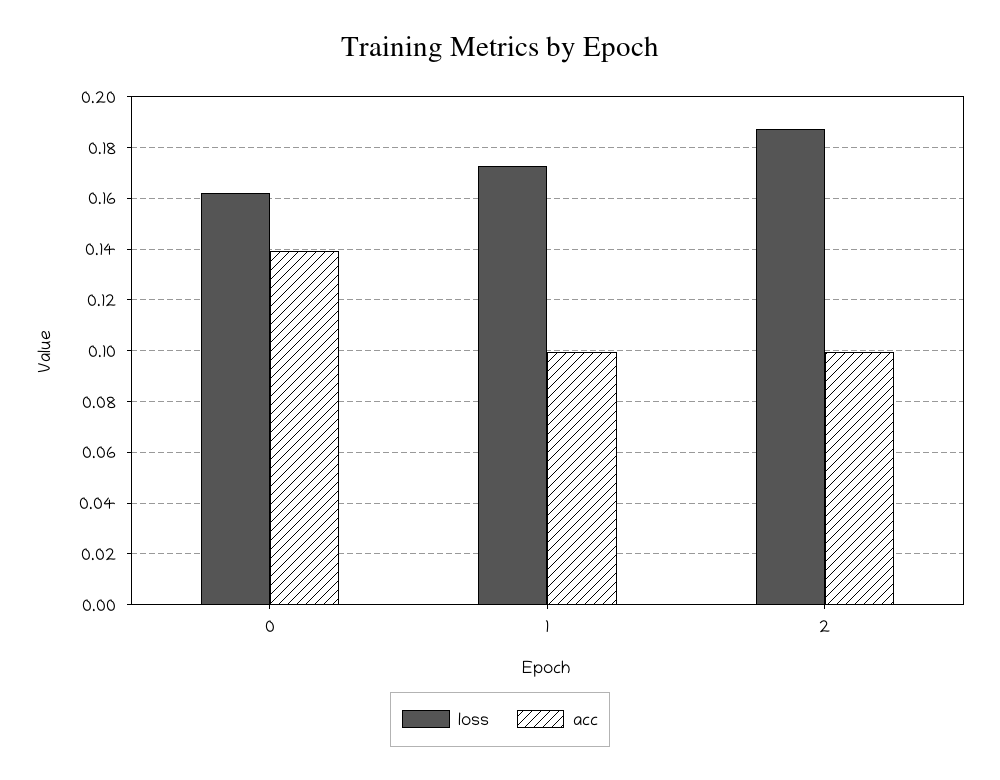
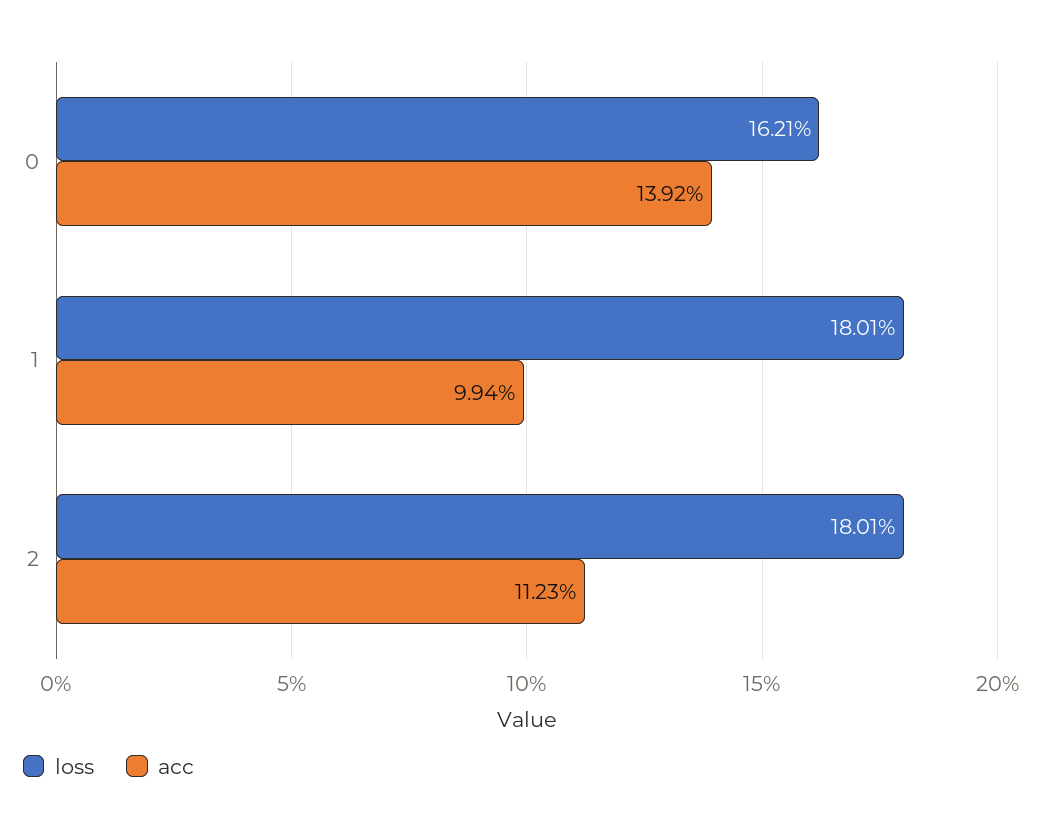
loss, 1: 0.1725 -> 0.1801
loss, 2: 0.1875 -> 0.1801
acc, 2: 0.1 -> 0.1123

